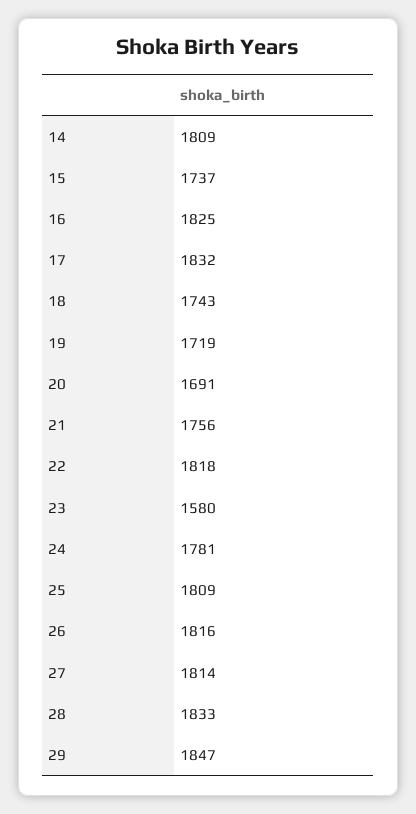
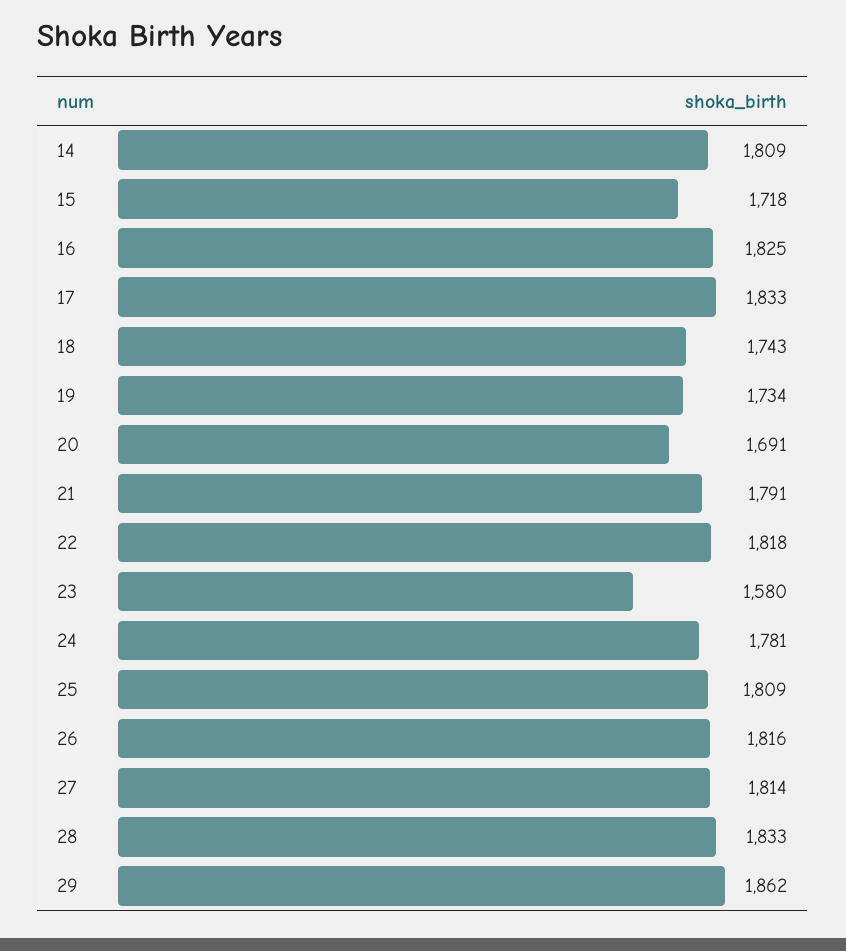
15: 1737 -> 1718
17: 1832 -> 1833
19: 1719 -> 1734
21: 1756 -> 1791
29: 1847 -> 1862

